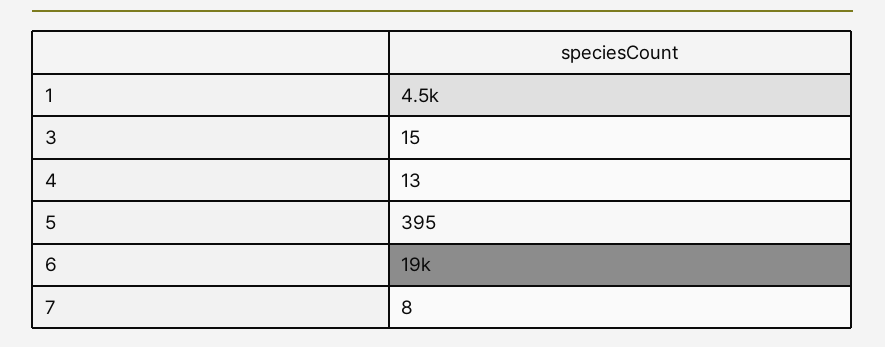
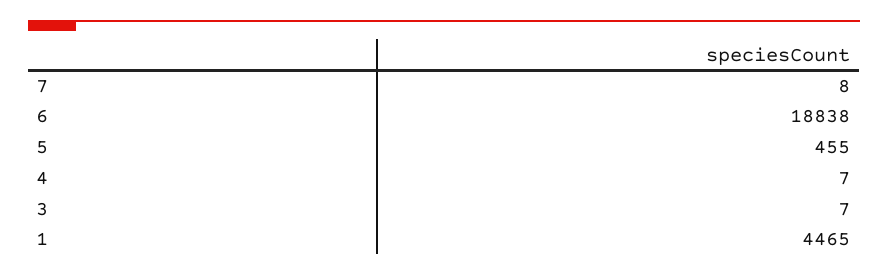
3: 15 -> 7
4: 13 -> 7
5: 395 -> 455

